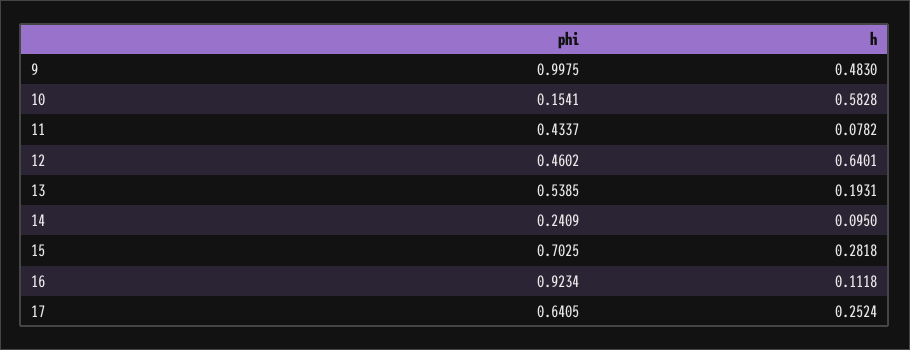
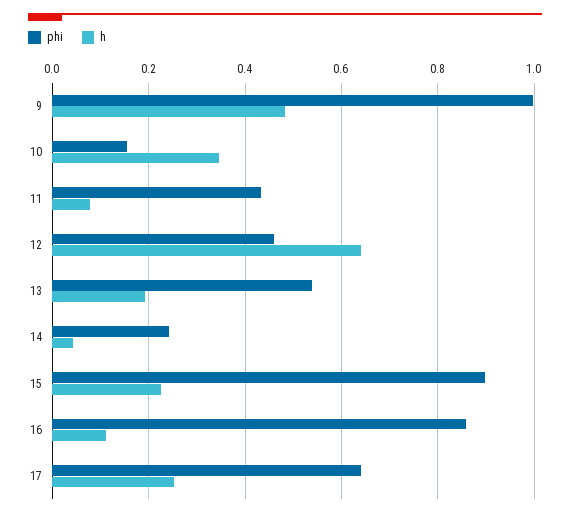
h, 10: 0.5828 -> 0.34
h, 14: 0.095 -> 0.04
phi, 15: 0.7025 -> 0.9
h, 15: 0.2818 -> 0.22
phi, 16: 0.9234 -> 0.86

